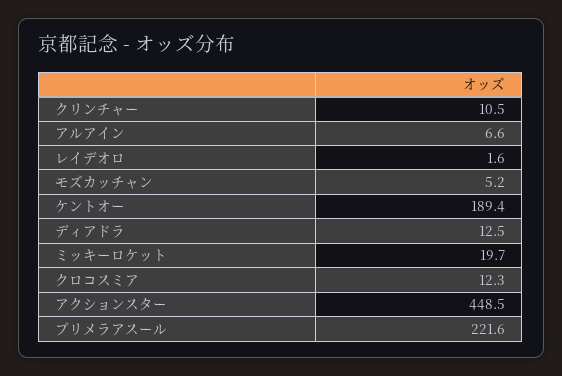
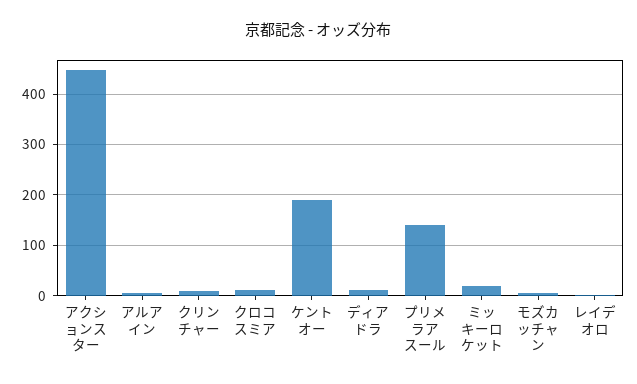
プリメラアスール: 221.6 -> 140

